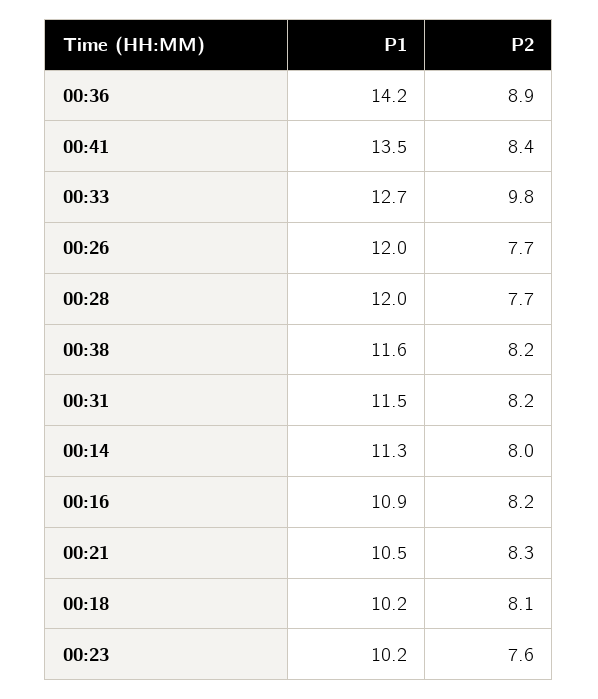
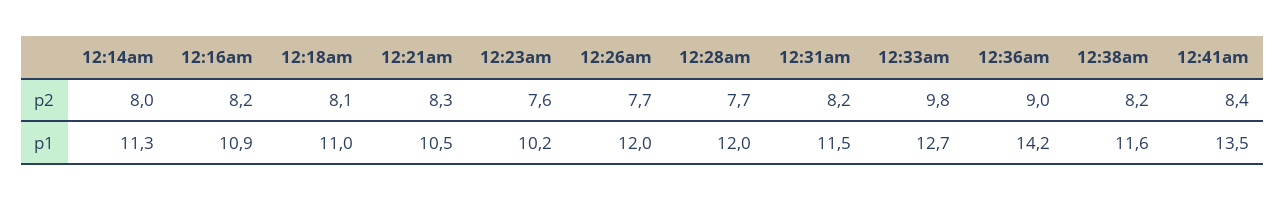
P2, 00:36: 8.9 -> 9
P1, 00:18: 10.2 -> 11

